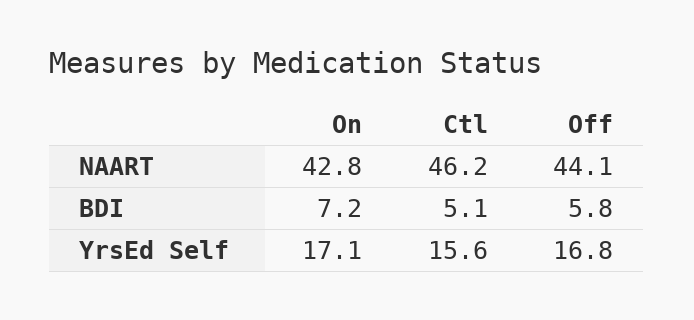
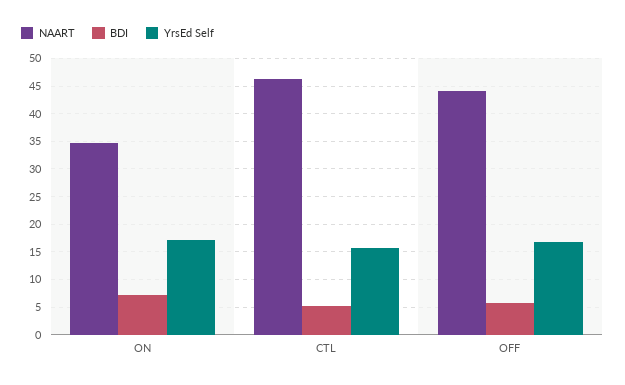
NAART, On: 42.8 -> 35

